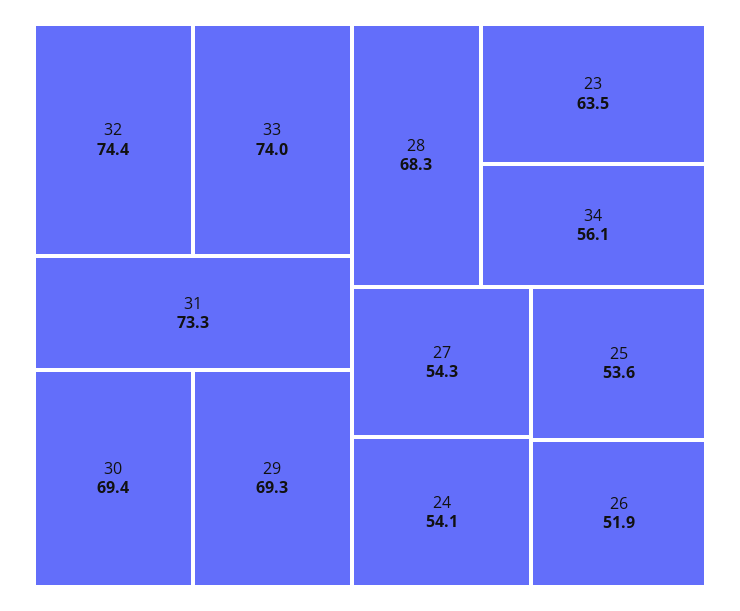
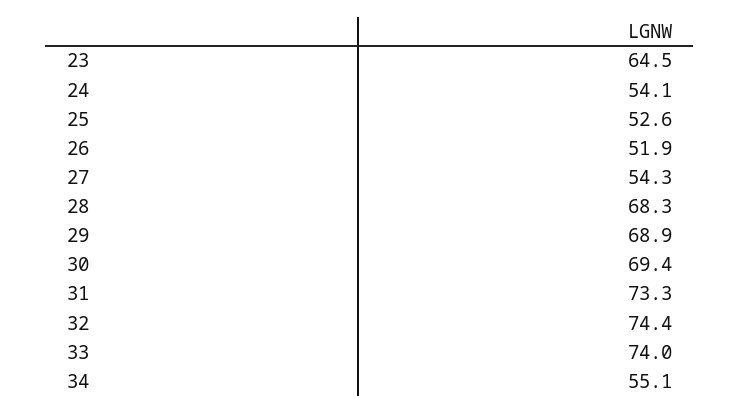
29: 69.3 -> 68.9
23: 63.5 -> 64.5
34: 56.1 -> 55.1
25: 53.6 -> 52.6

